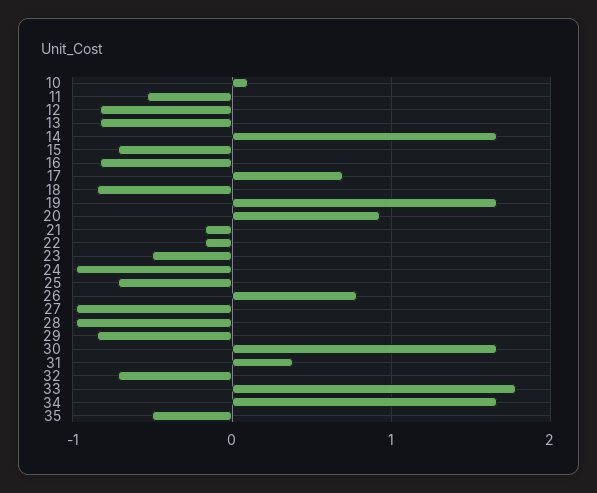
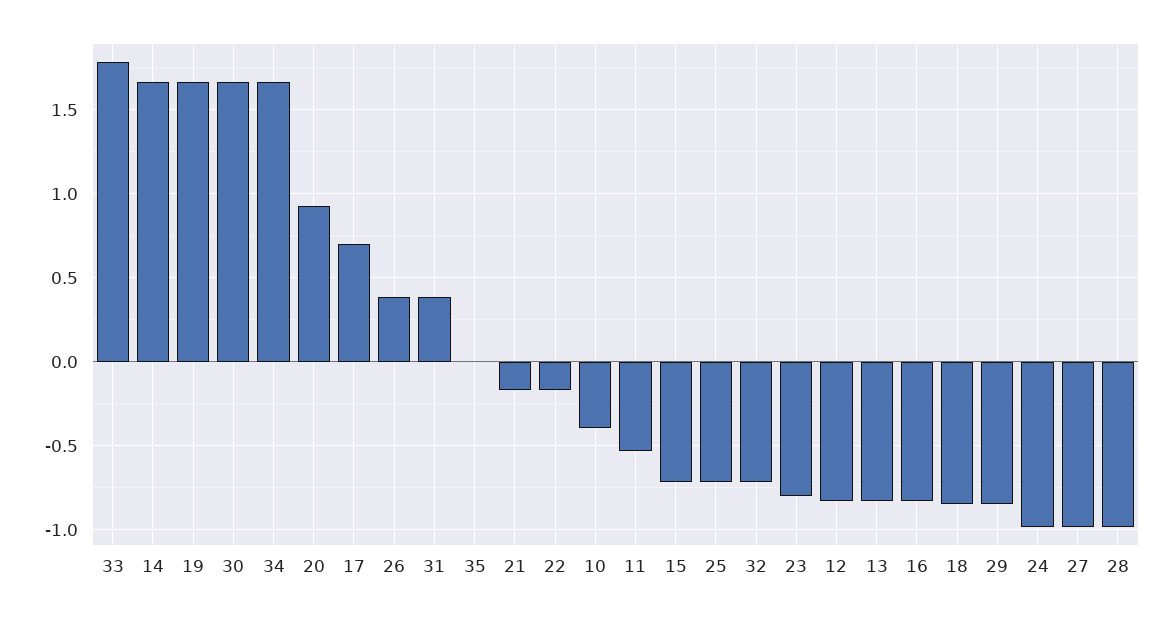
10: 0.1 -> -0.4
23: -0.5 -> -0.8
26: 0.8 -> 0.4
35: -0.5 -> 0

